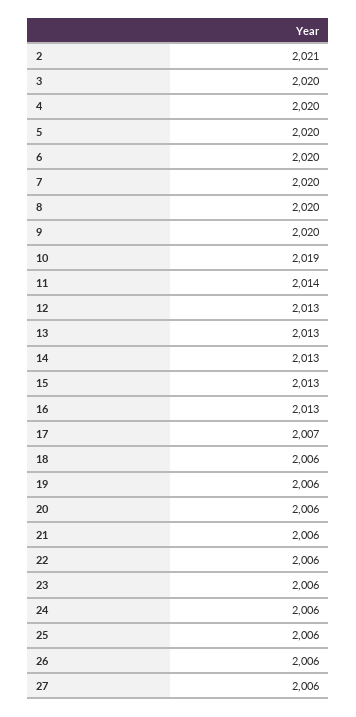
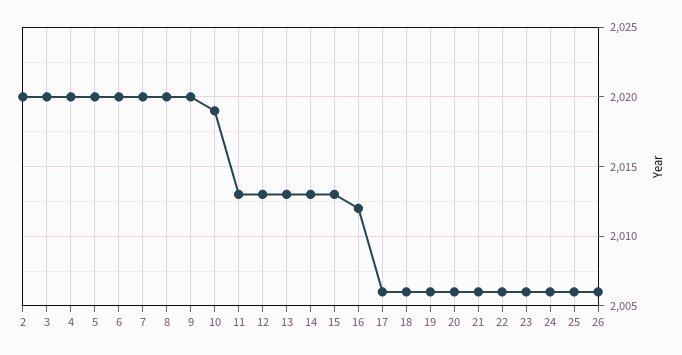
2: 2021 -> 2020
11: 2014 -> 2013
16: 2013 -> 2012
17: 2007 -> 2006
27: 2006 -> none

